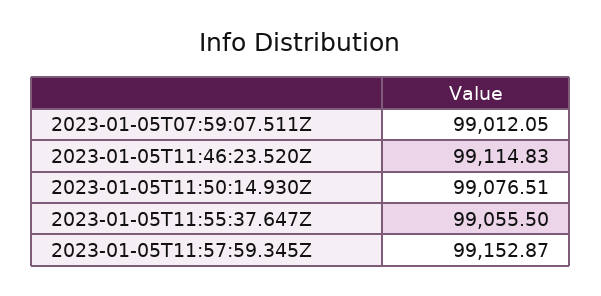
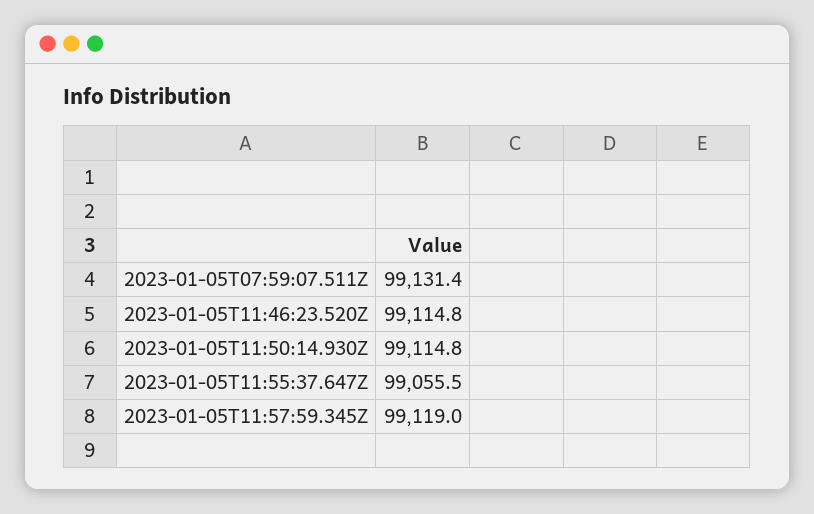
2023-01-05T07:59:07.511Z: 99012.05 -> 99131.4
2023-01-05T11:50:14.930Z: 99076.51 -> 99114.8
2023-01-05T11:57:59.345Z: 99152.87 -> 99119

